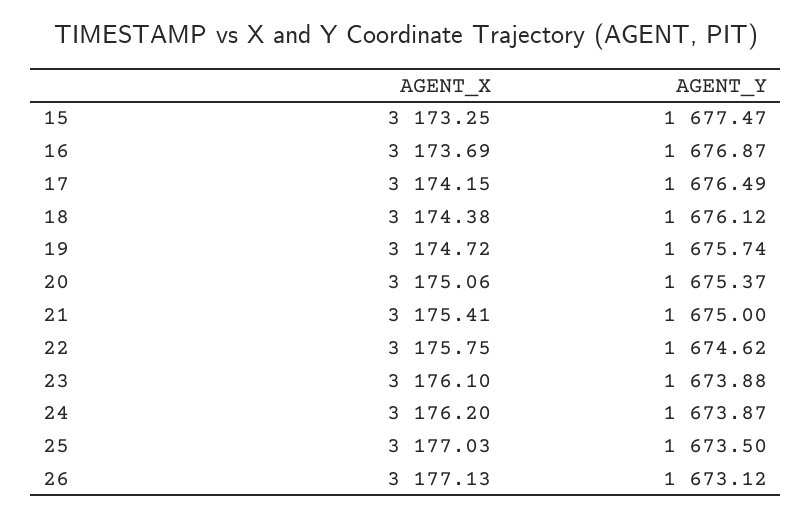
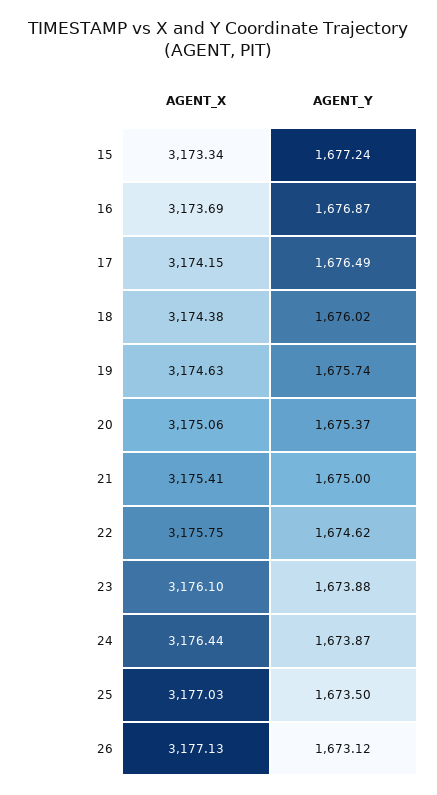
AGENT_X, 15: 3173.25 -> 3173.34
AGENT_Y, 15: 1677.47 -> 1677.24
AGENT_Y, 18: 1676.12 -> 1676.02
AGENT_X, 19: 3174.72 -> 3174.63
AGENT_X, 24: 3176.2 -> 3176.44

